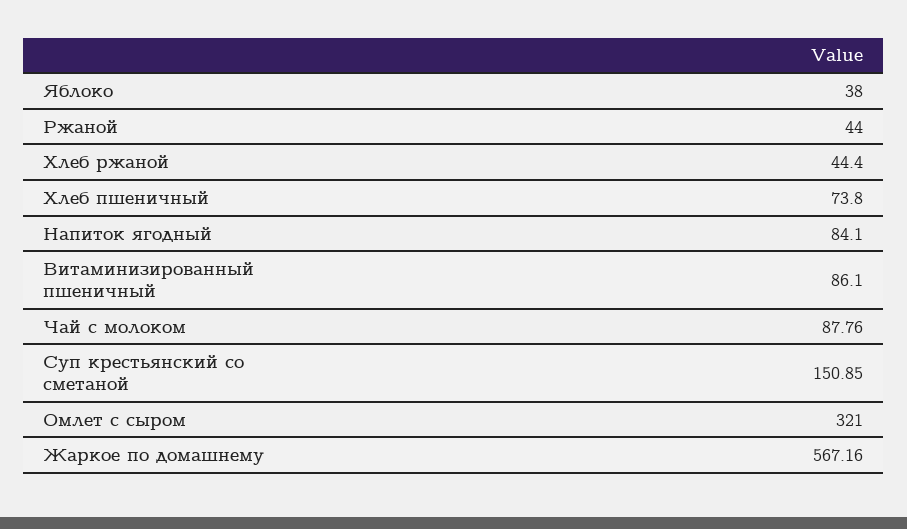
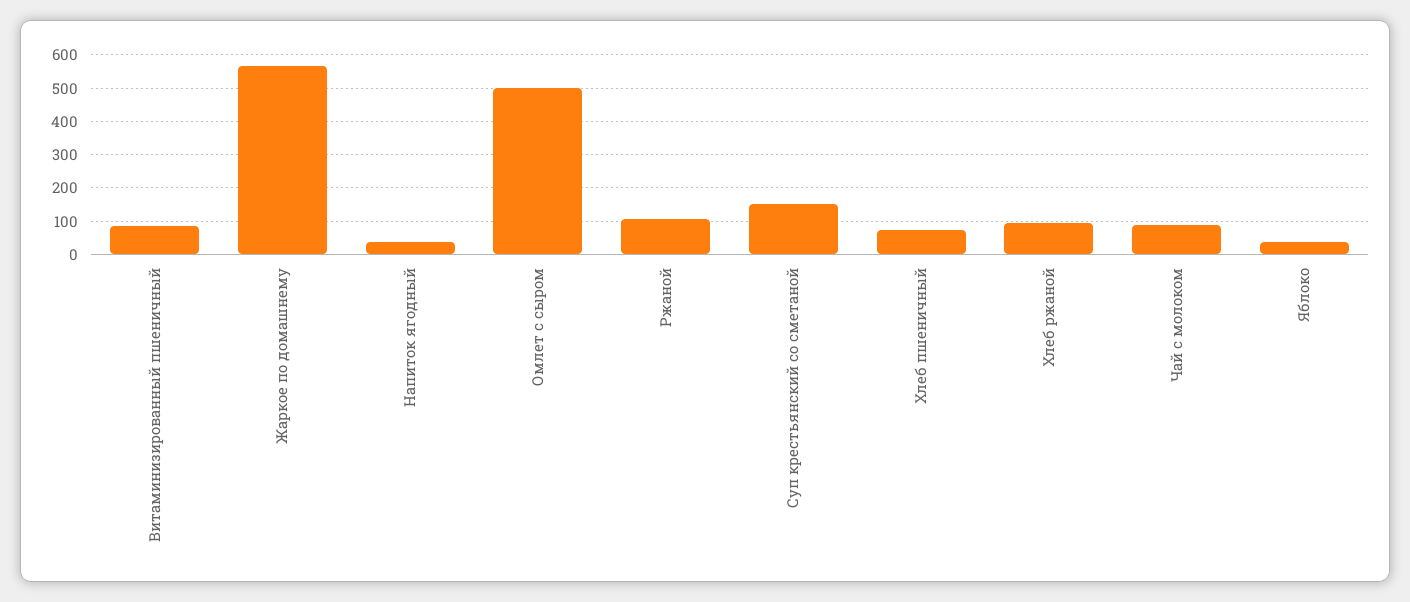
Ржаной: 44 -> 100
Хлеб ржаной: 44.4 -> 100
Напиток ягодный: 84.1 -> 40
Омлет с сыром: 321 -> 500

